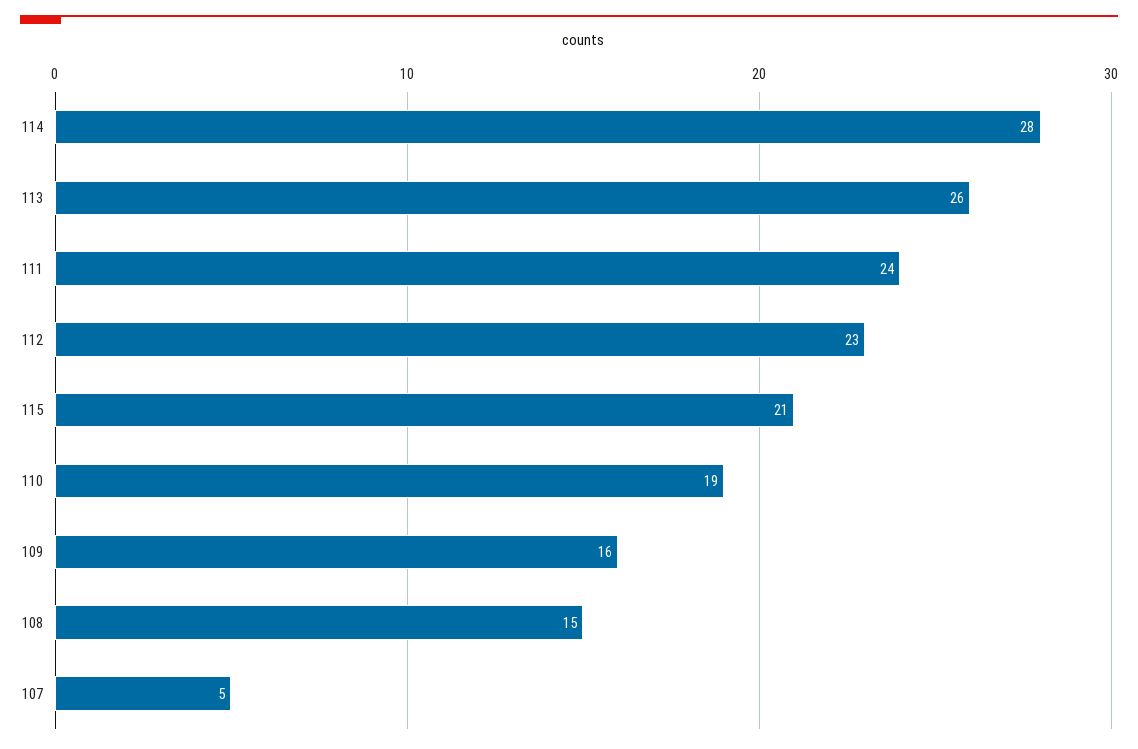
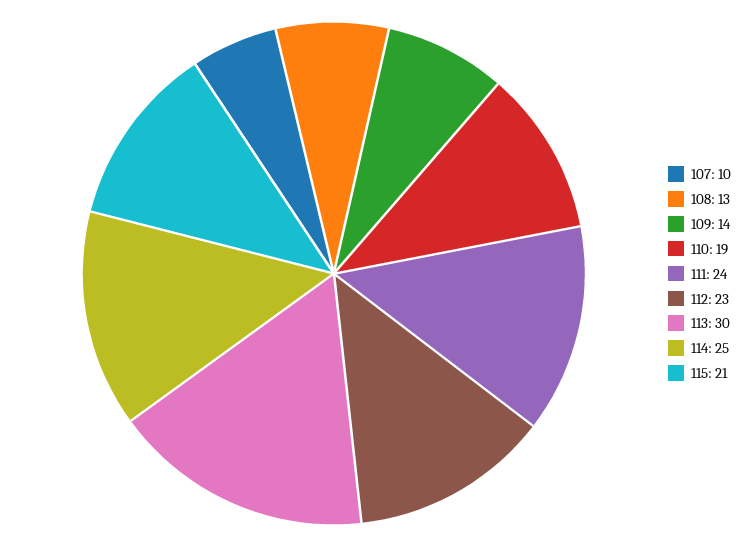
114: 28 -> 25
113: 26 -> 30
109: 16 -> 14
108: 15 -> 13
107: 5 -> 10

